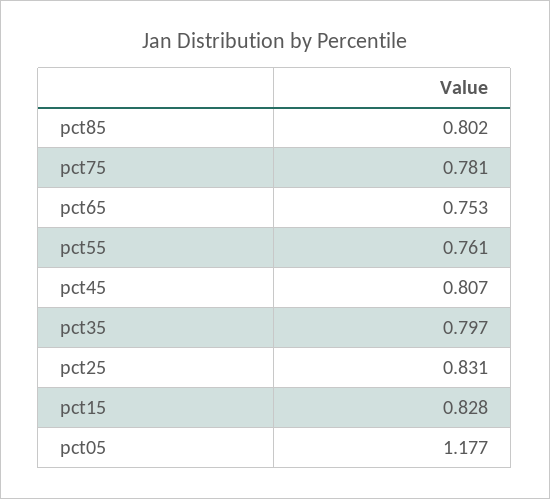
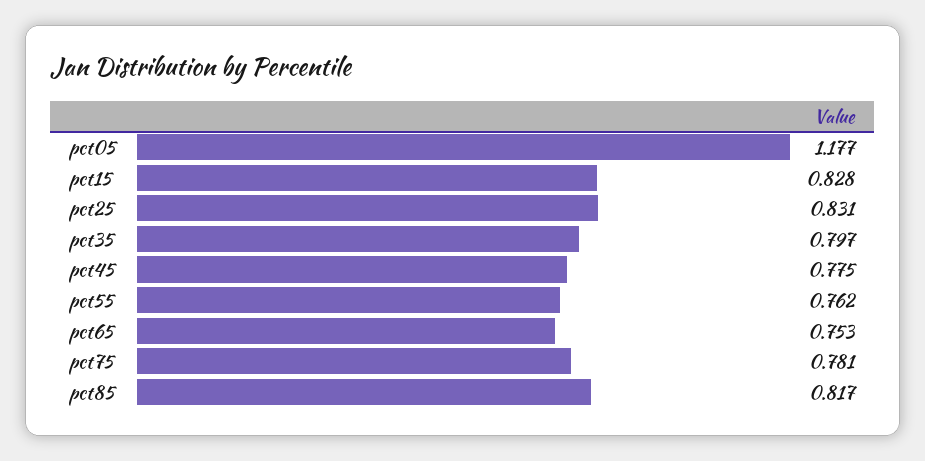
pct85: 0.802 -> 0.817
pct55: 0.761 -> 0.762
pct45: 0.807 -> 0.775

